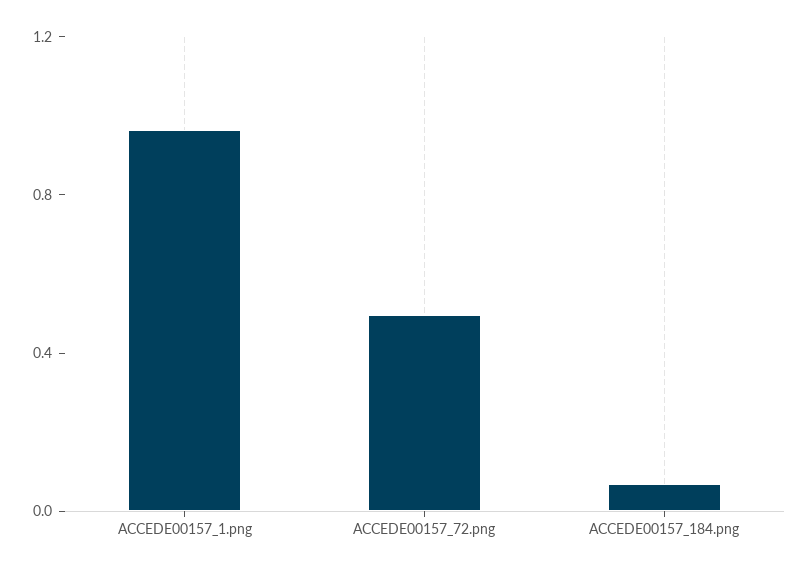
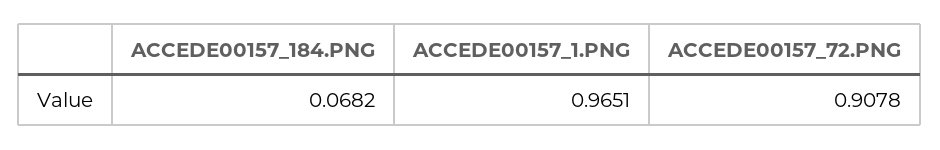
ACCEDE00157_72.png: 0.5 -> 0.9078

